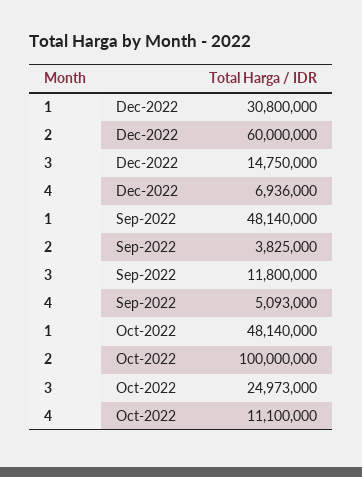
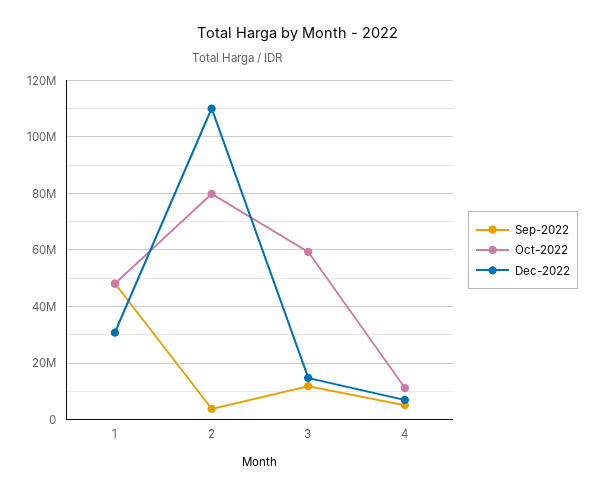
Dec-2022, 2: 60000000 -> 110000000
Oct-2022, 2: 100000000 -> 80000000
Oct-2022, 3: 24973000 -> 60000000

